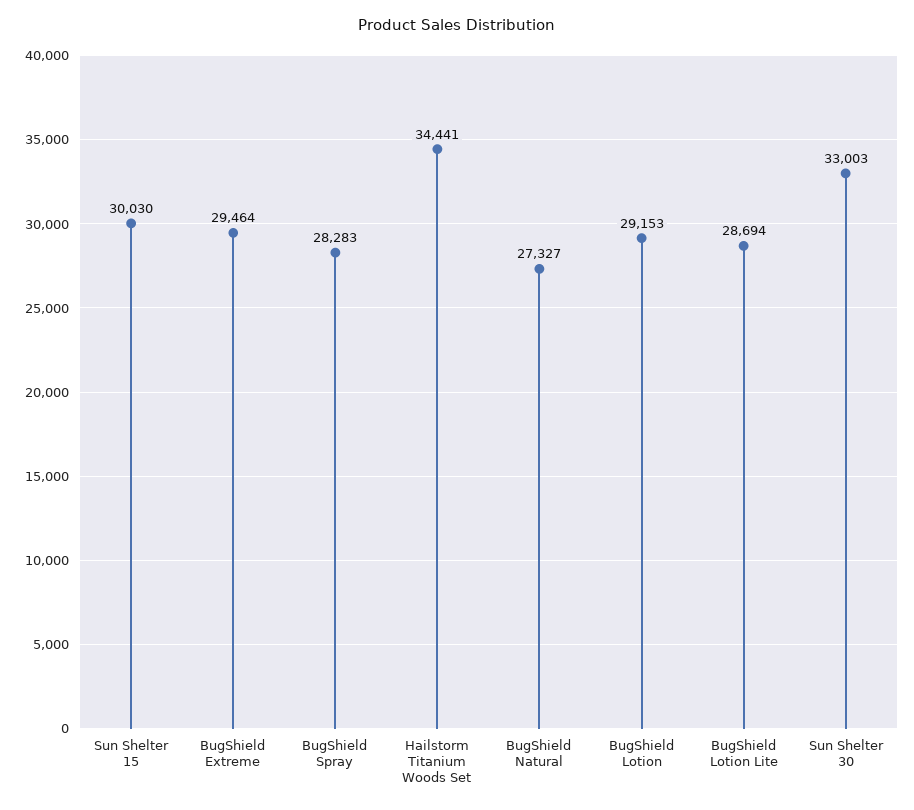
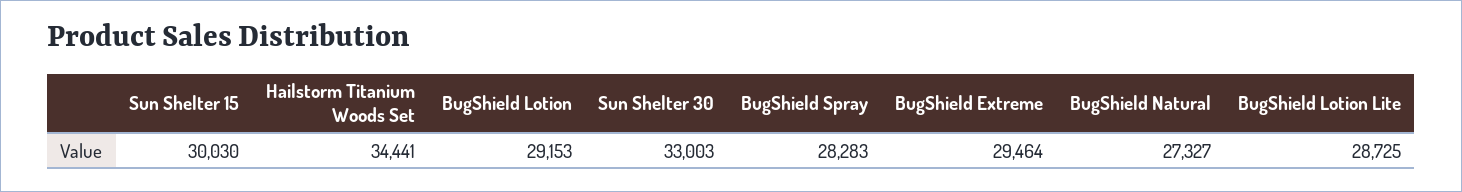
BugShield Lotion Lite: 28694 -> 28725

